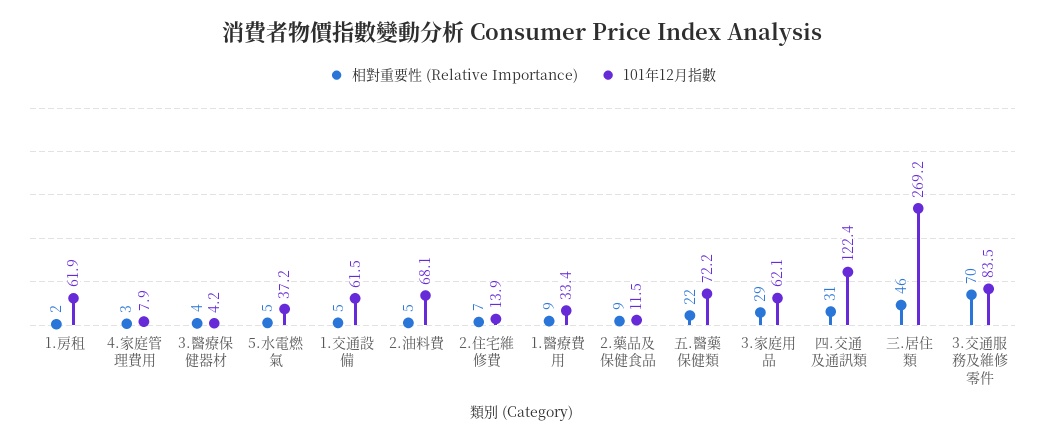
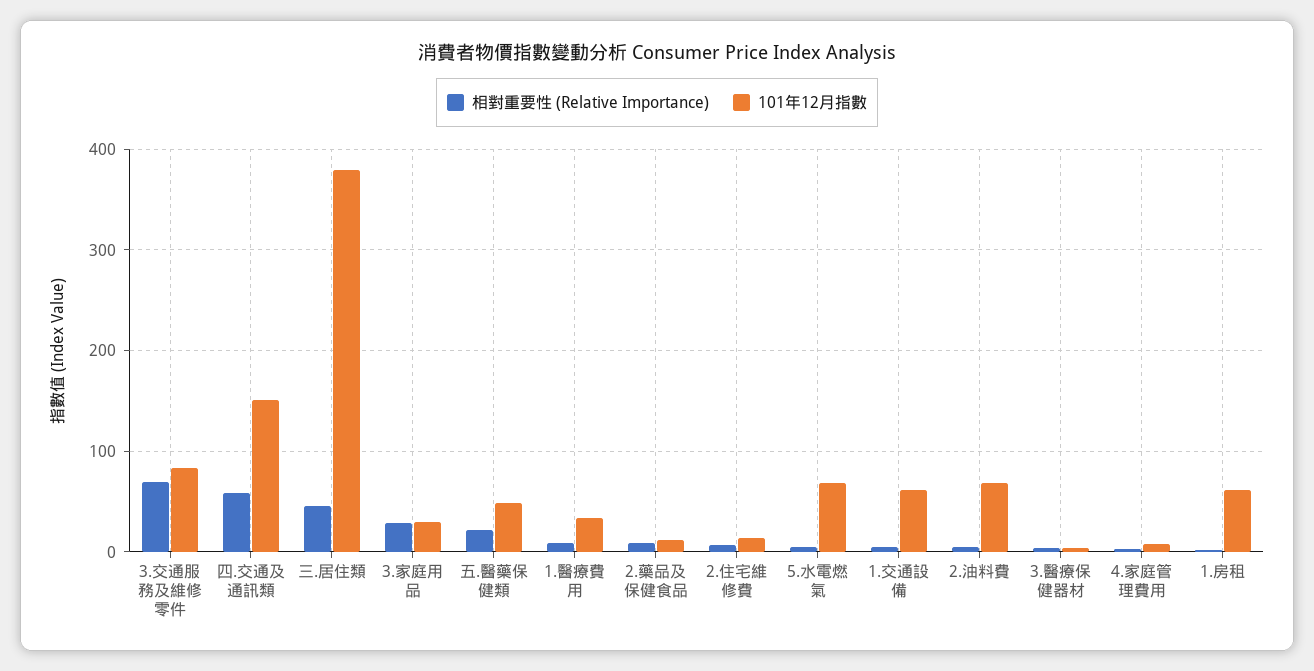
101年12月指數, 5.水電燃氣: 37.2 -> 70
101年12月指數, 五.醫藥保健類: 72.2 -> 50
101年12月指數, 3.家庭用品: 62.1 -> 30
相對重要性 (Relative Importance), 四.交通及通訊類: 31 -> 60
101年12月指數, 四.交通及通訊類: 122.4 -> 150
101年12月指數, 三.居住類: 269.2 -> 380

